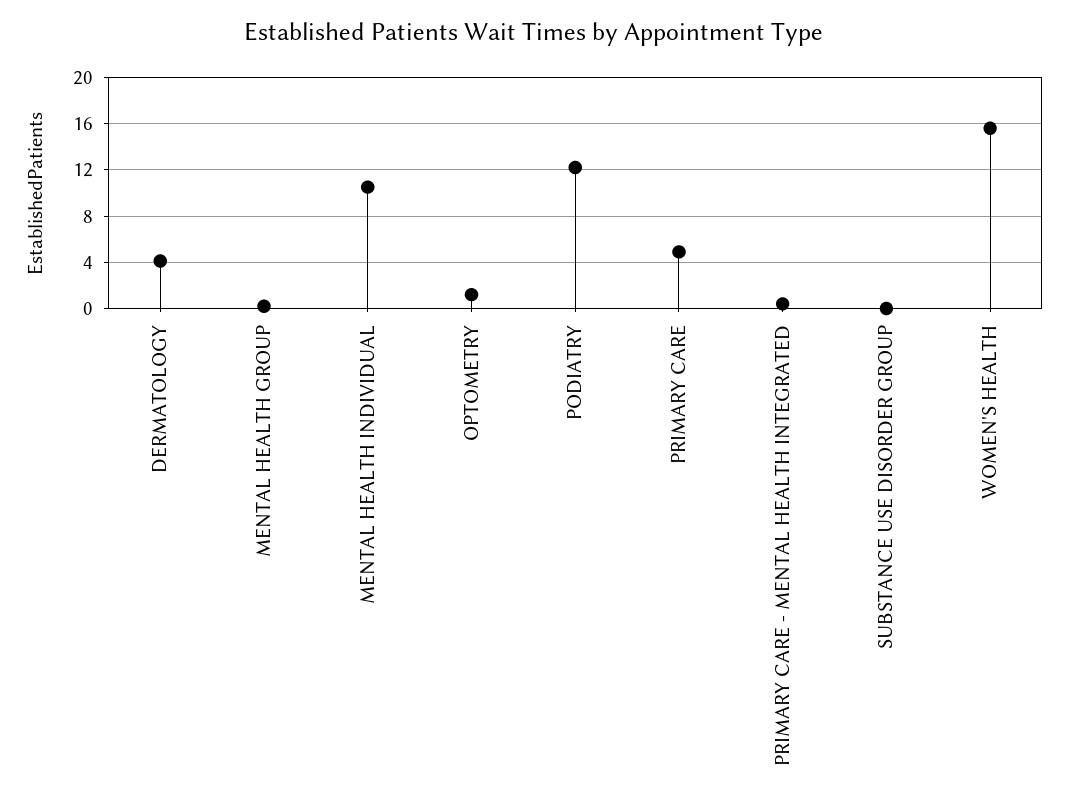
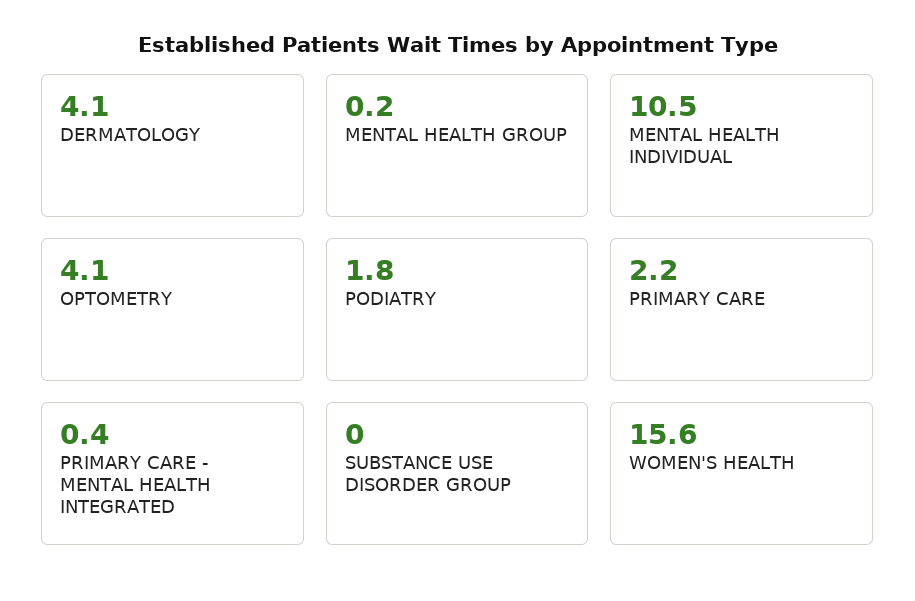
OPTOMETRY: 1 -> 4.1
PODIATRY: 12 -> 1.8
PRIMARY CARE: 5 -> 2.2

